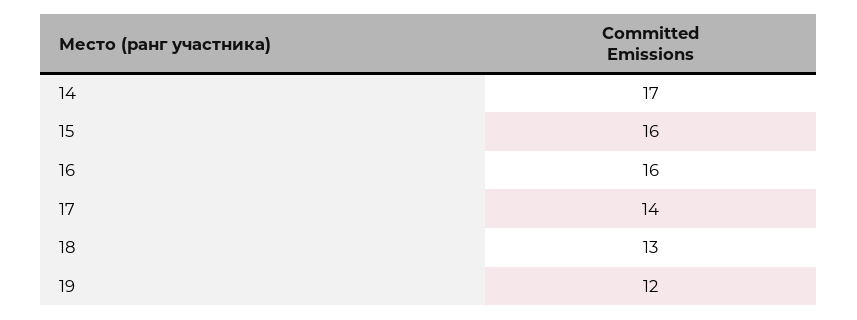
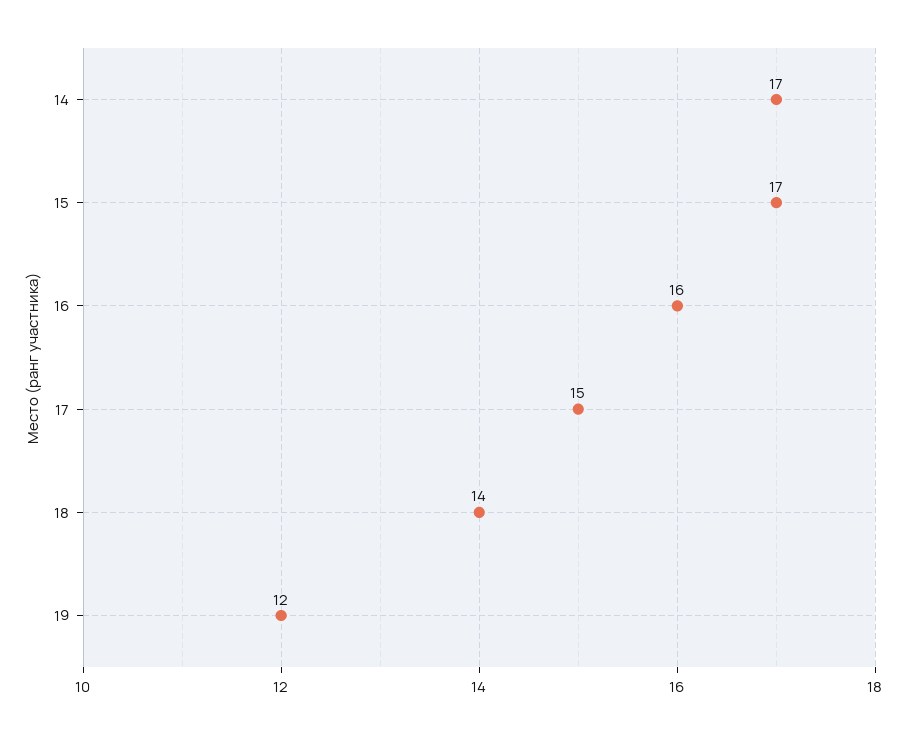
15: 16 -> 17
17: 14 -> 15
18: 13 -> 14

